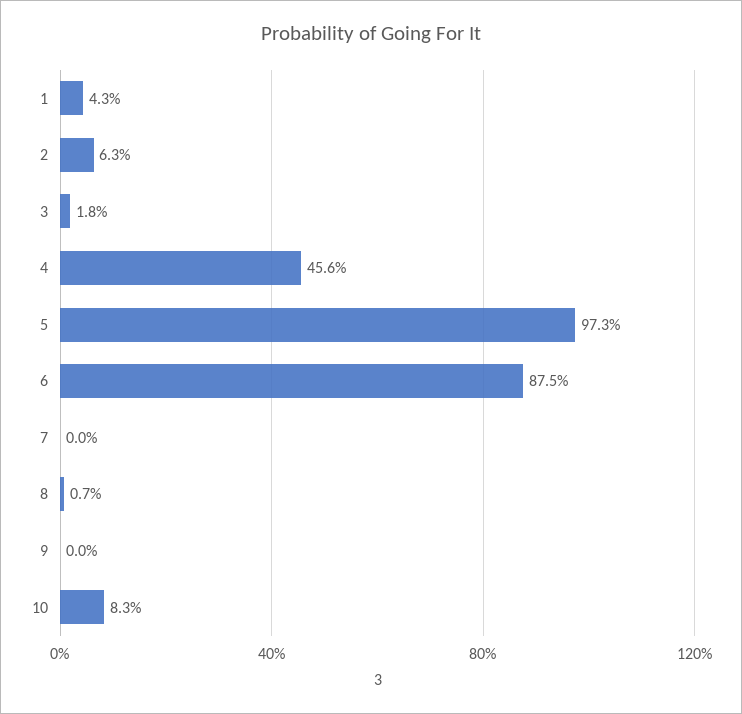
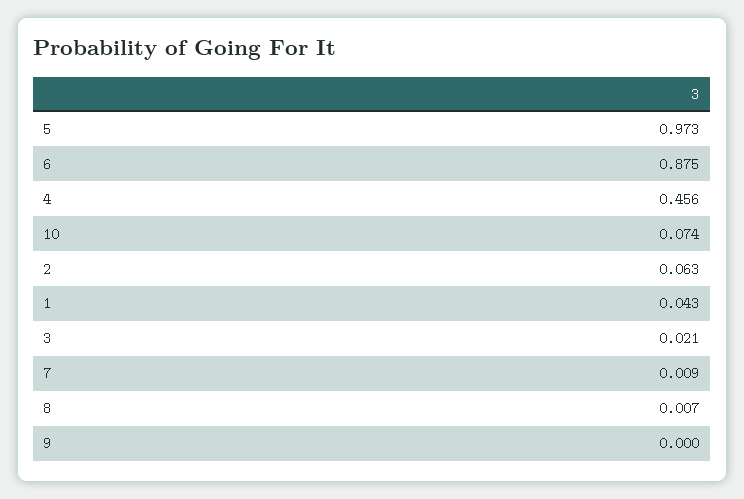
3: 0.018 -> 0.021
7: 0 -> 0.009
10: 0.083 -> 0.074

